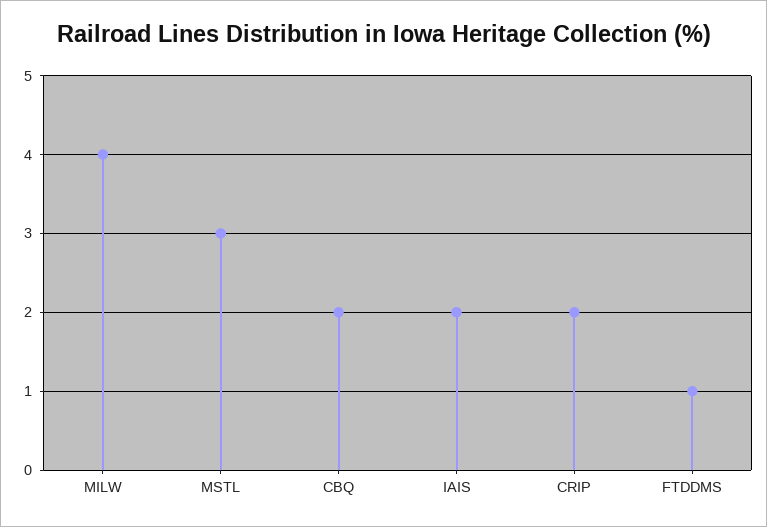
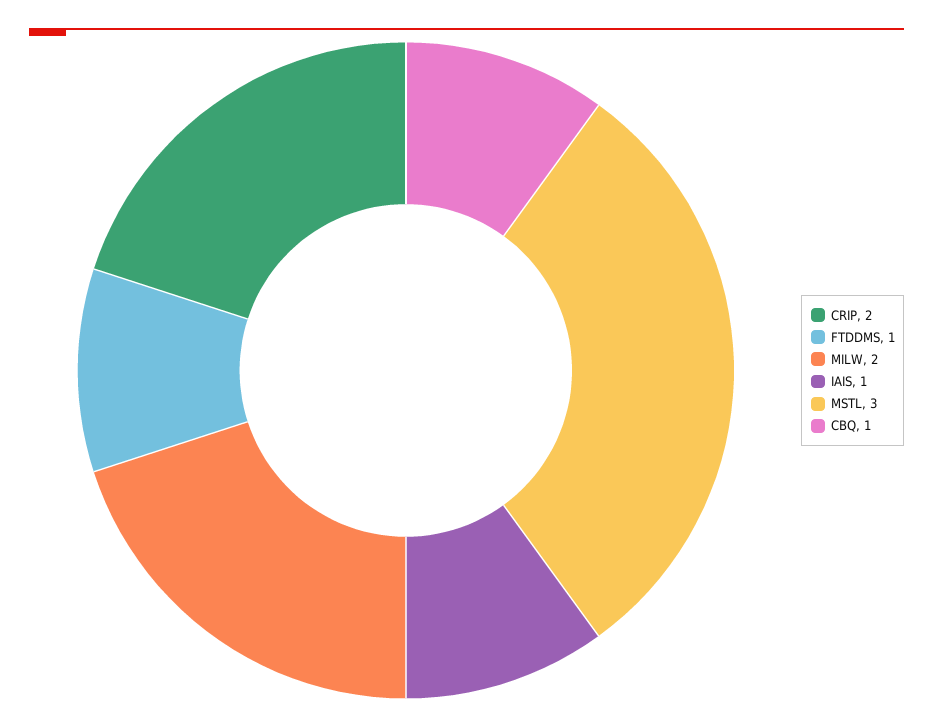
MILW: 4 -> 2
CBQ: 2 -> 1
IAIS: 2 -> 1

